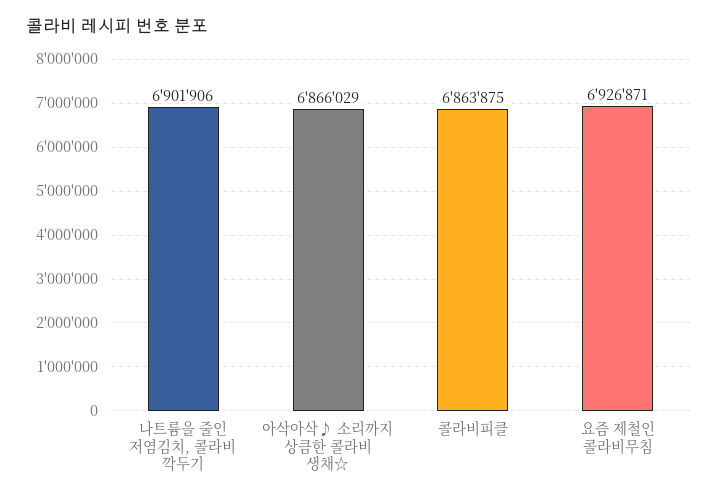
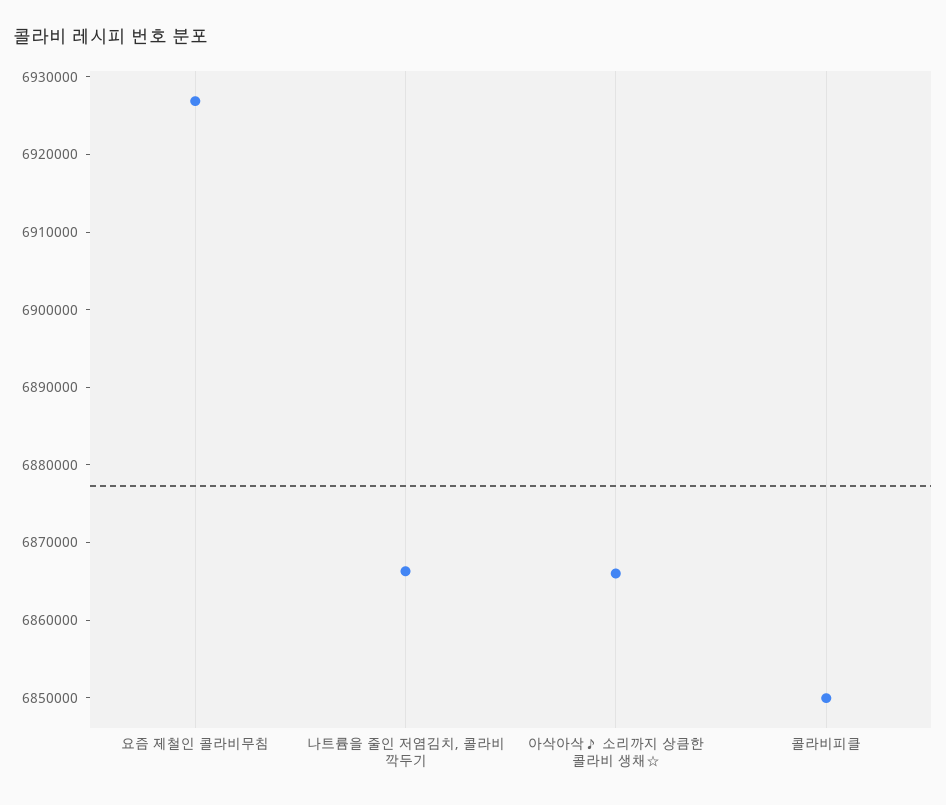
나트륨을 줄인 저염김치, 콜라비 깍두기: 6901906 -> 6866000
콜라비피클: 6863875 -> 6850000

